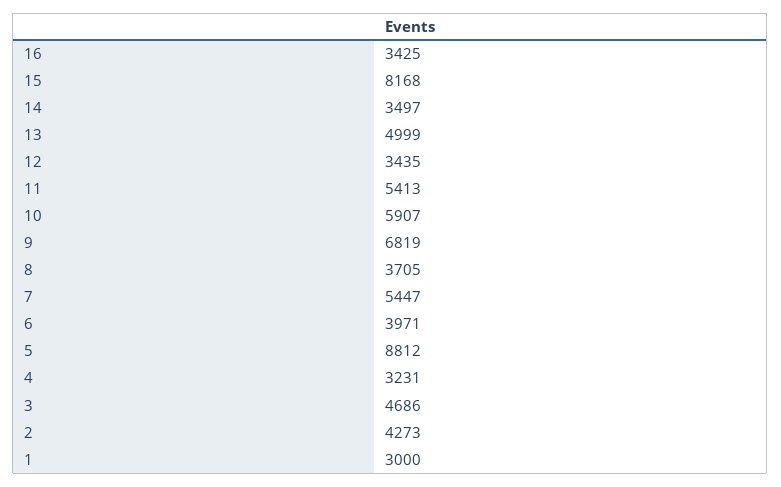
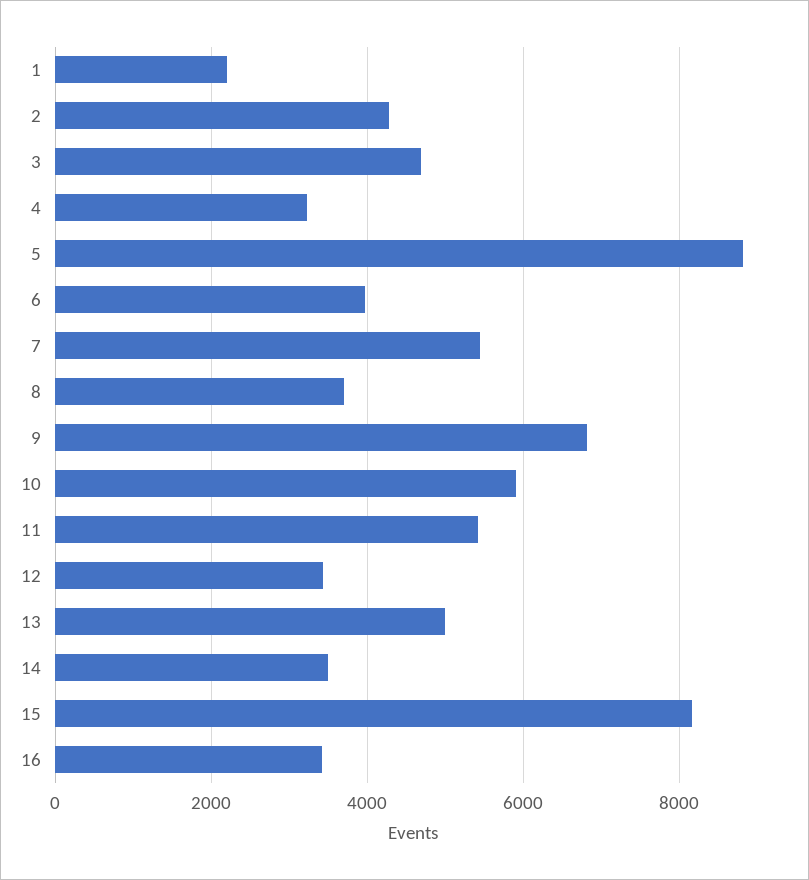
1: 3000 -> 2200

